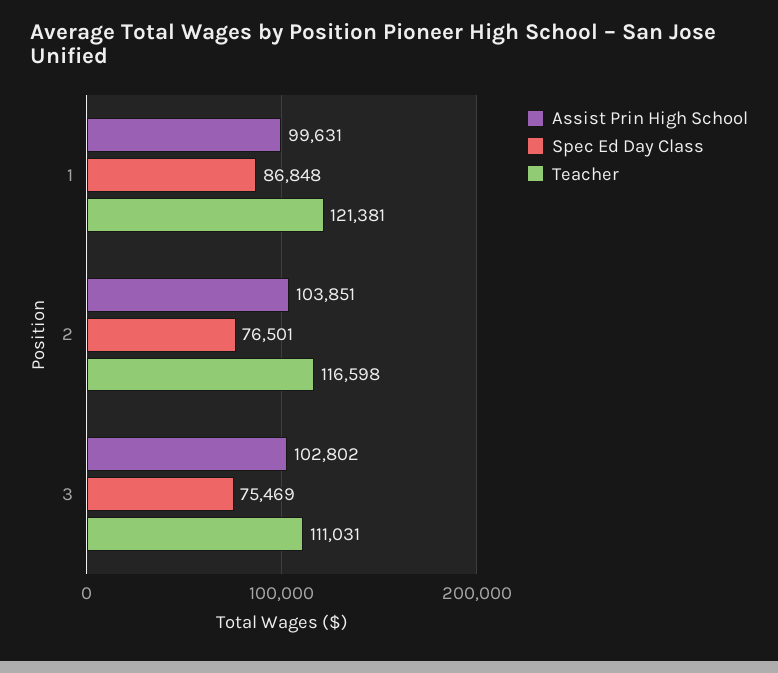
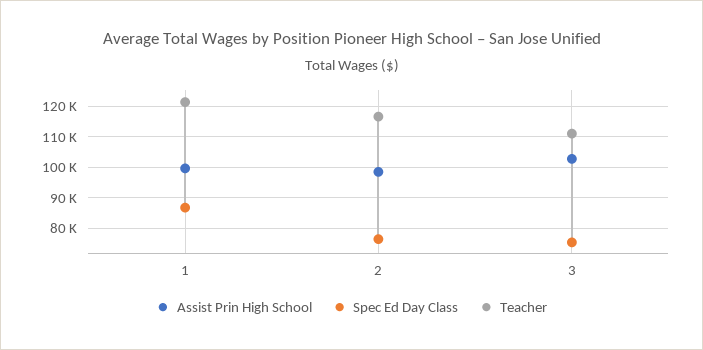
Assist Prin High School, 2: 103851 -> 98000

